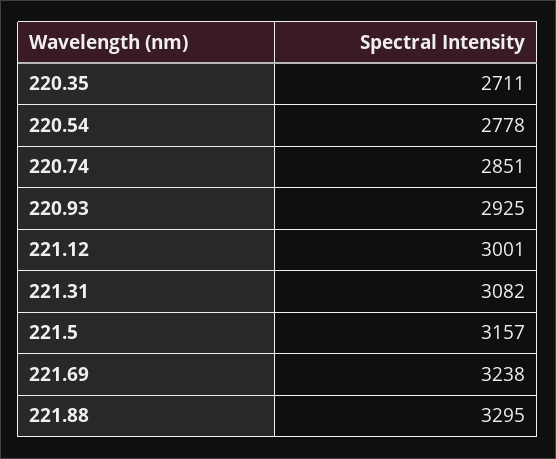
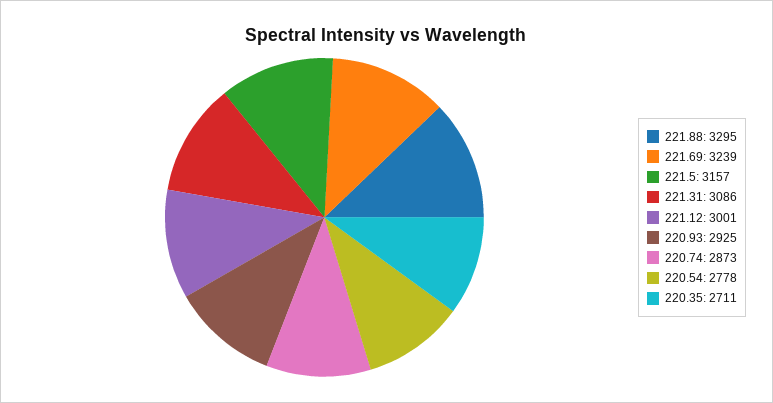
220.74: 2851 -> 2873
221.31: 3082 -> 3086
221.69: 3238 -> 3239

